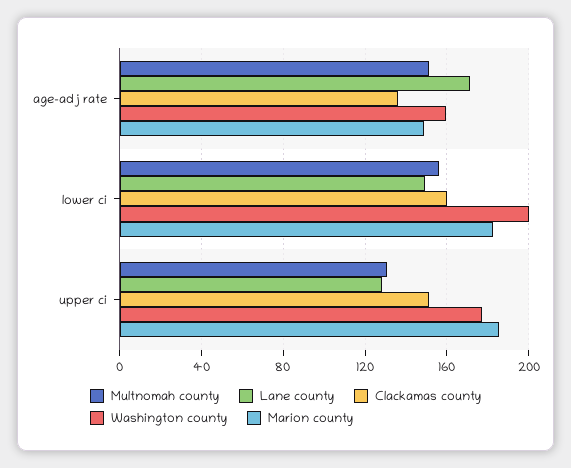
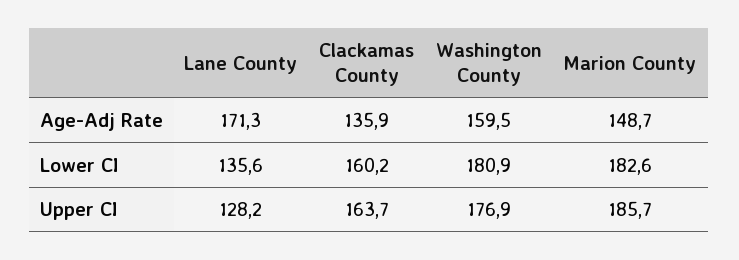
Multnomah county, age-adj rate: 150 -> none
Multnomah county, lower ci: 155 -> none
Lane county, lower ci: 150 -> 135.6
Washington county, lower ci: 200 -> 180.9
Multnomah county, upper ci: 130 -> none
Clackamas county, upper ci: 150 -> 163.7

